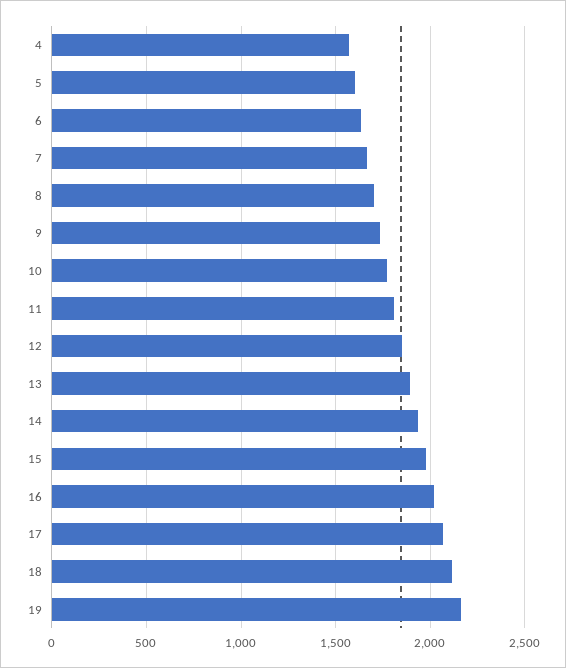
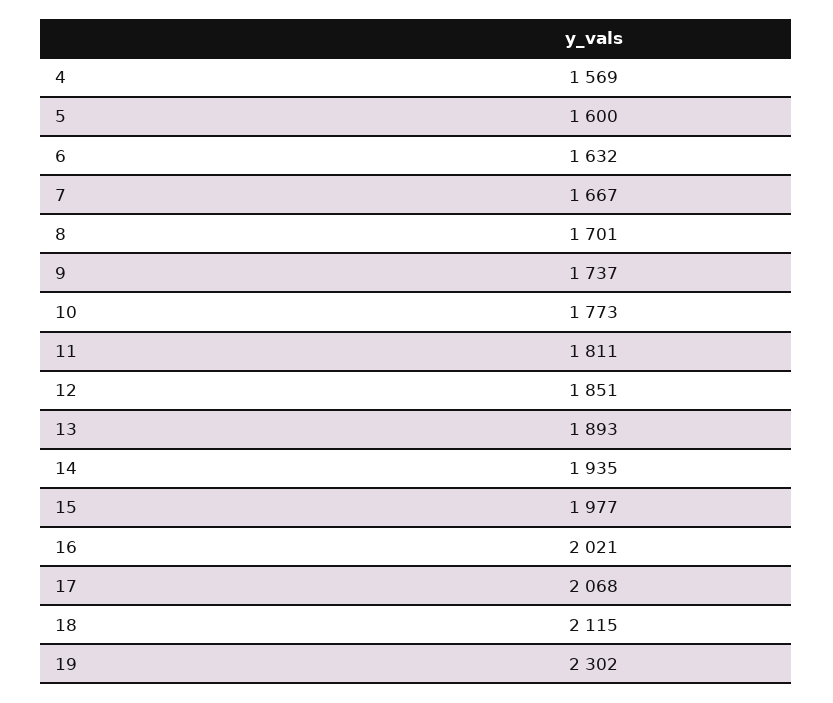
19: 2150 -> 2302

